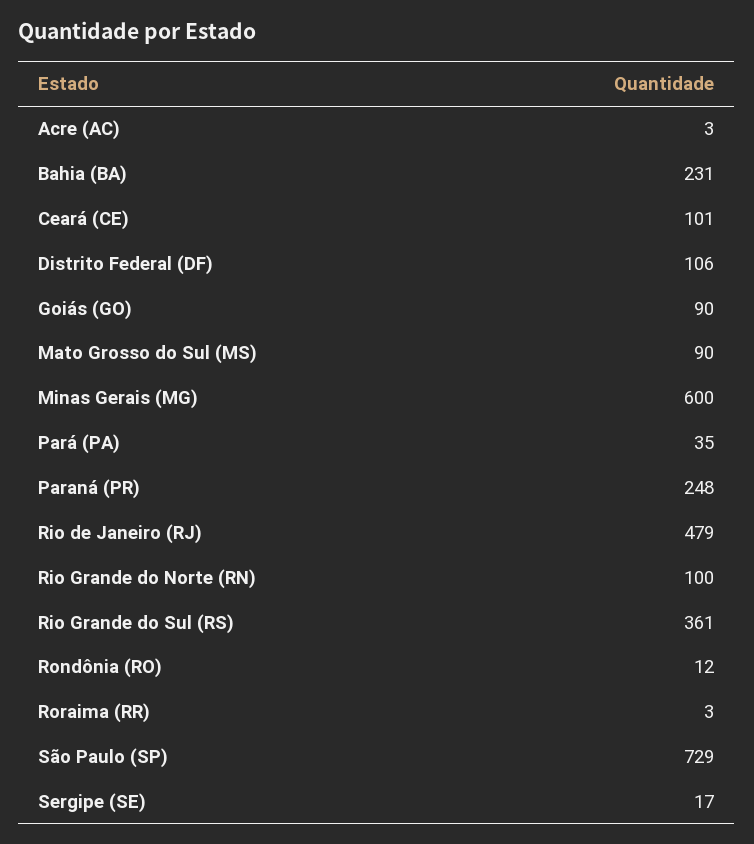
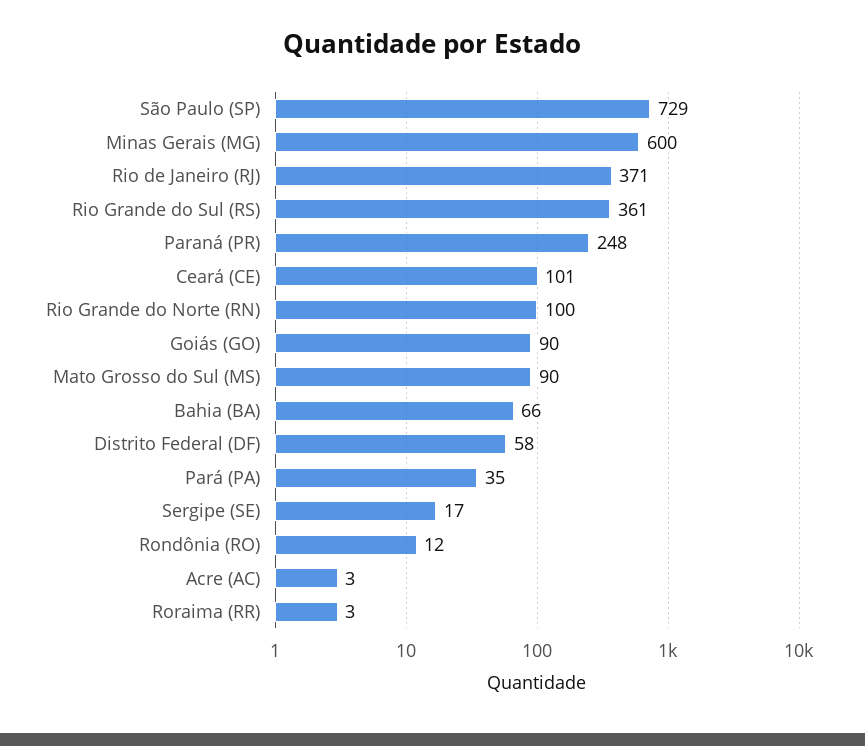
Bahia (BA): 231 -> 66
Distrito Federal (DF): 106 -> 58
Rio de Janeiro (RJ): 479 -> 371

